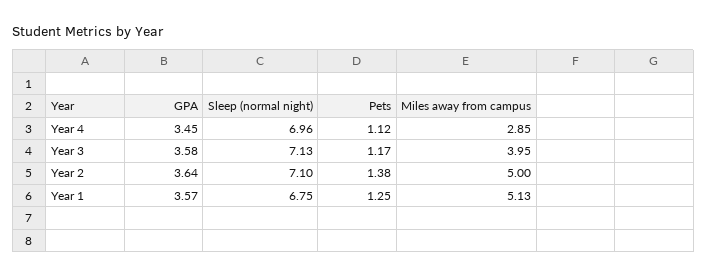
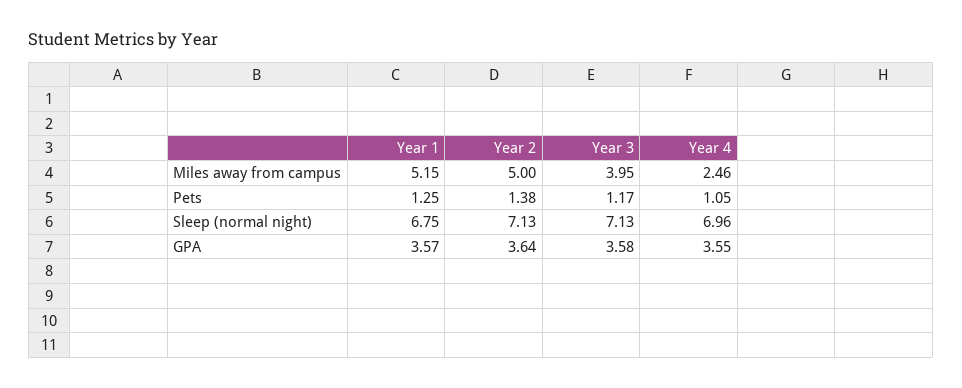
GPA, Year 4: 3.45 -> 3.55
Pets, Year 4: 1.12 -> 1.05
Miles away from campus, Year 4: 2.85 -> 2.46
Sleep (normal night), Year 2: 7.1 -> 7.13
Miles away from campus, Year 1: 5.13 -> 5.15

